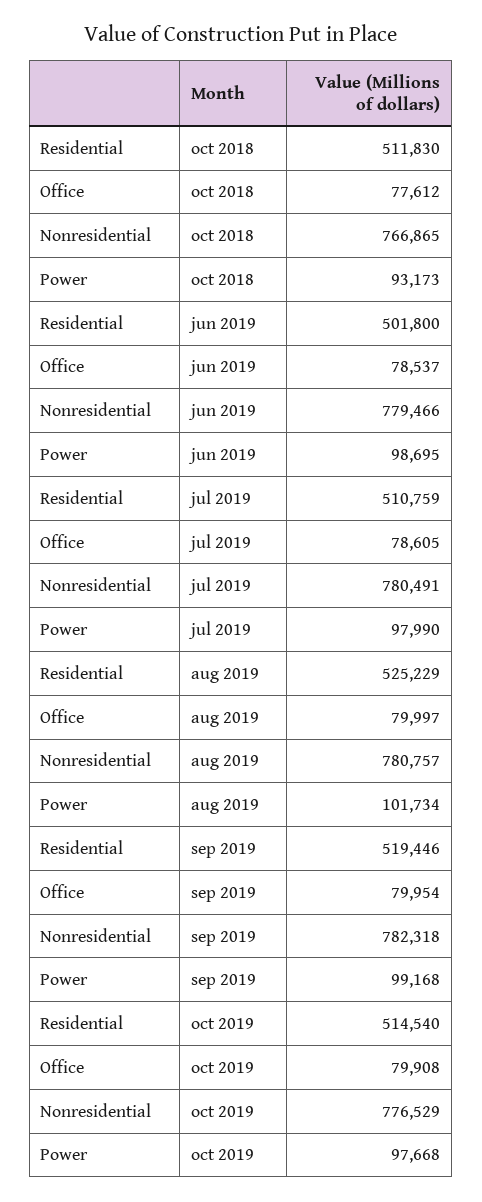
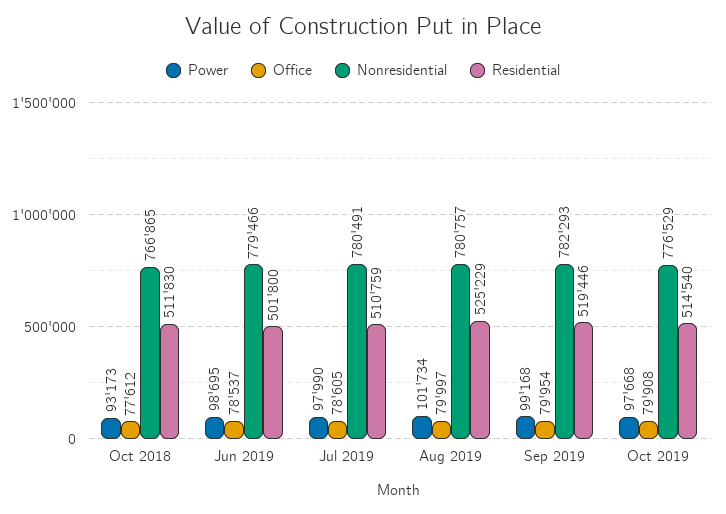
Nonresidential, sep 2019: 782318 -> 782293

